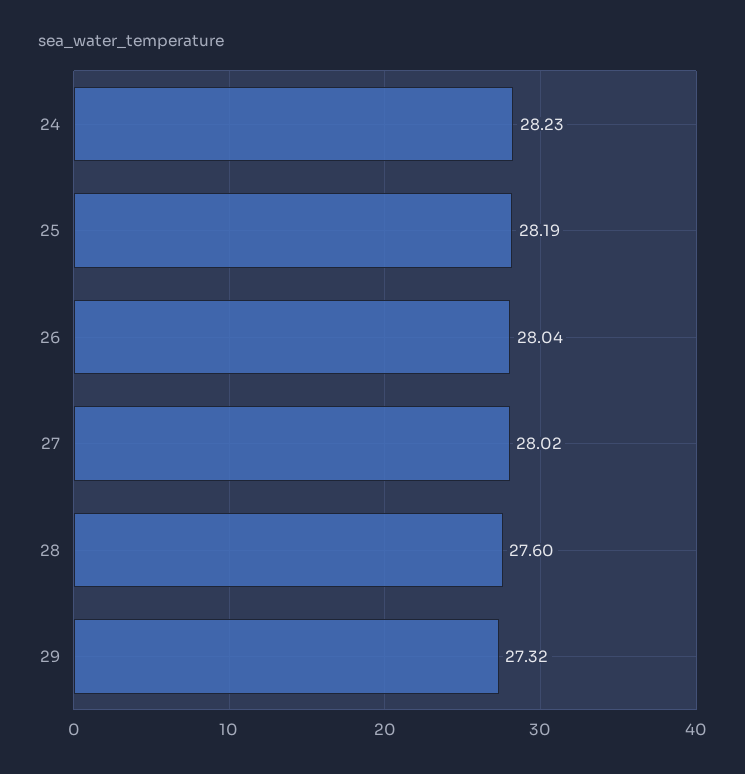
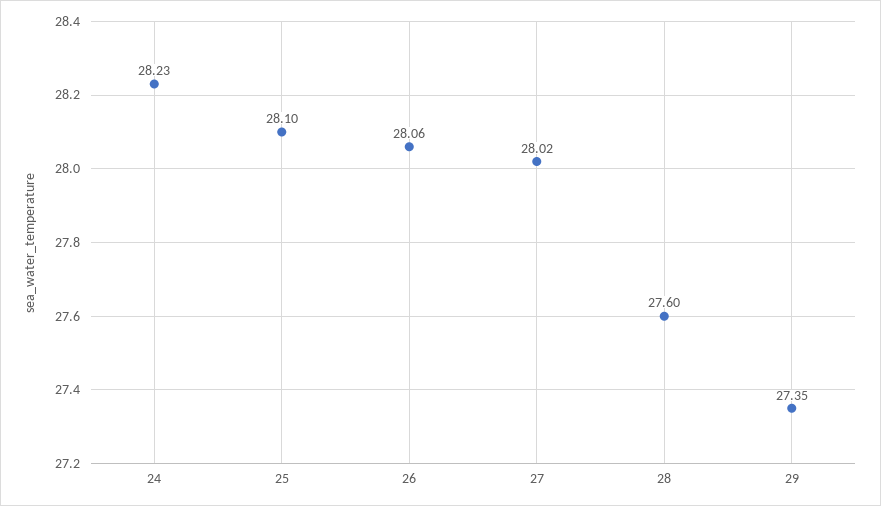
25: 28.19 -> 28.1
26: 28.04 -> 28.06
29: 27.32 -> 27.35

